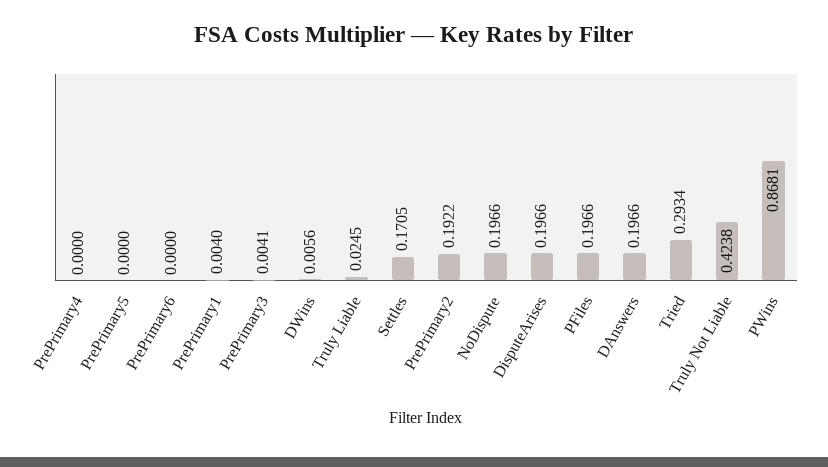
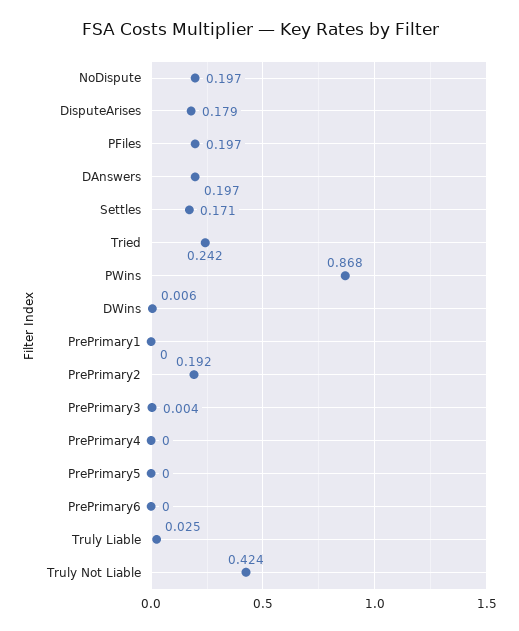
PrePrimary1: 0.004 -> 0
DisputeArises: 0.1966 -> 0.179
Tried: 0.2934 -> 0.242

